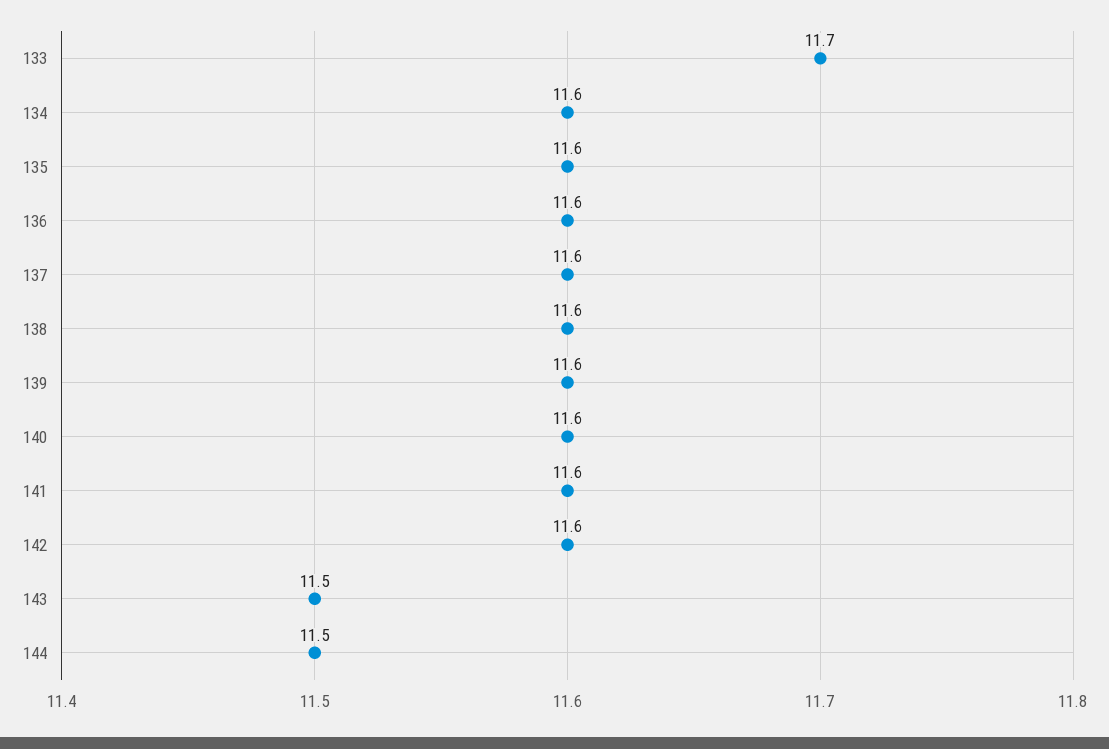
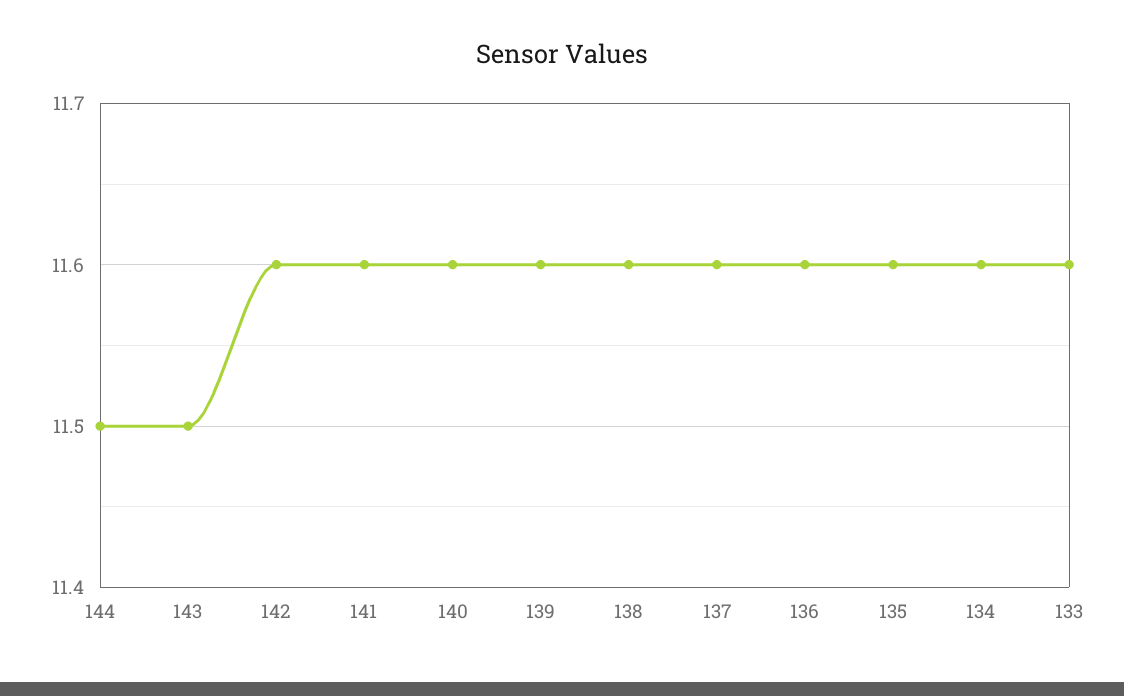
133: 11.7 -> 11.6

